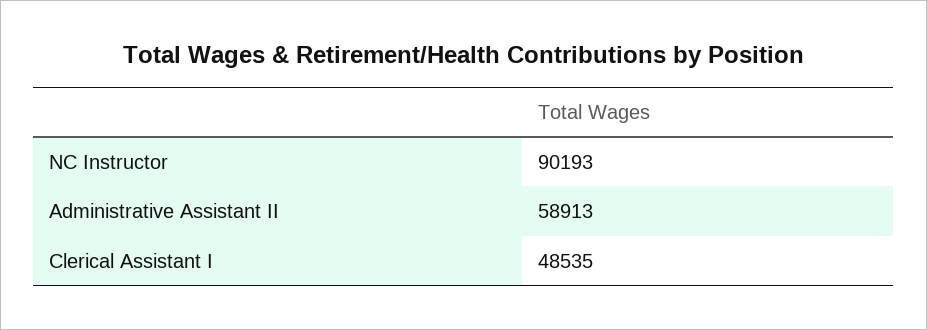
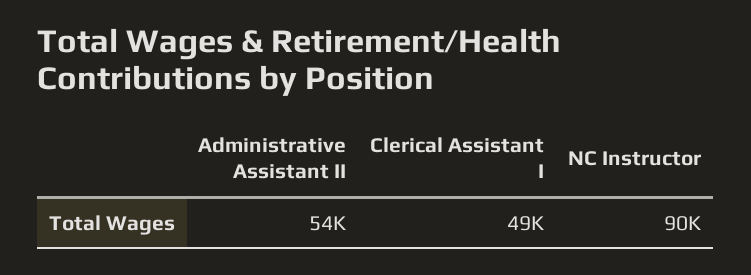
Administrative Assistant II: 58913 -> 54000

